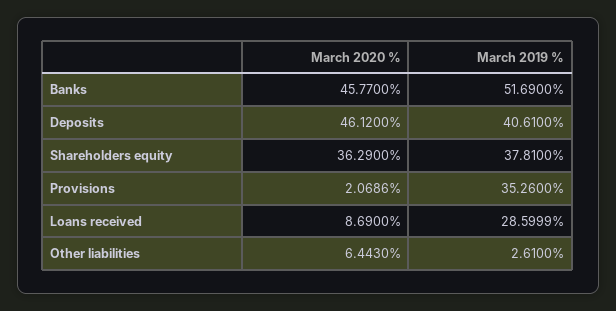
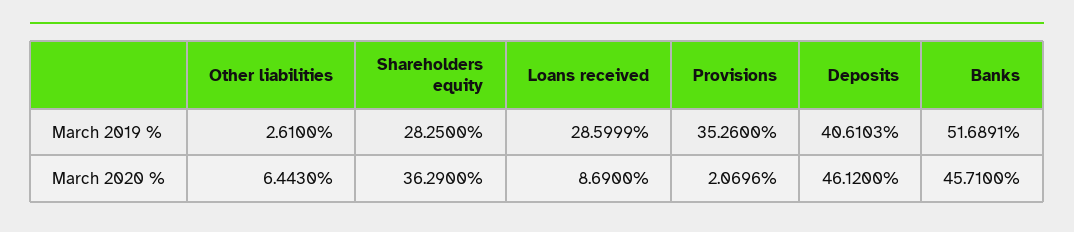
March 2020 %, Banks: 45.77 -> 45.71
March 2019 %, Banks: 51.69 -> 51.6891
March 2019 %, Deposits: 40.61 -> 40.6103
March 2019 %, Shareholders equity: 37.81 -> 28.25
March 2020 %, Provisions: 2.0686 -> 2.0696

